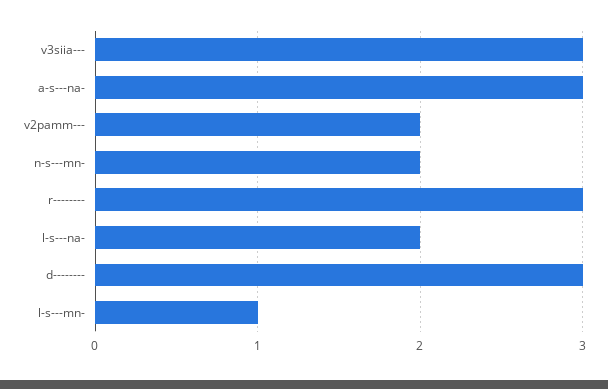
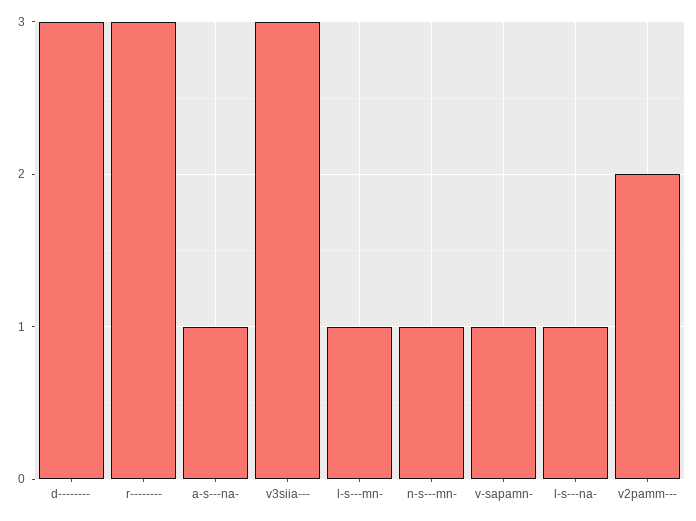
a-s---na-: 3 -> 1
n-s---mn-: 2 -> 1
l-s---na-: 2 -> 1
v-sapamn-: none -> 1

